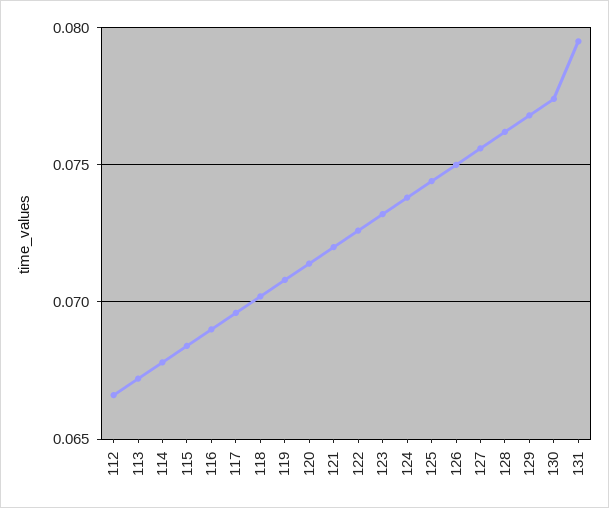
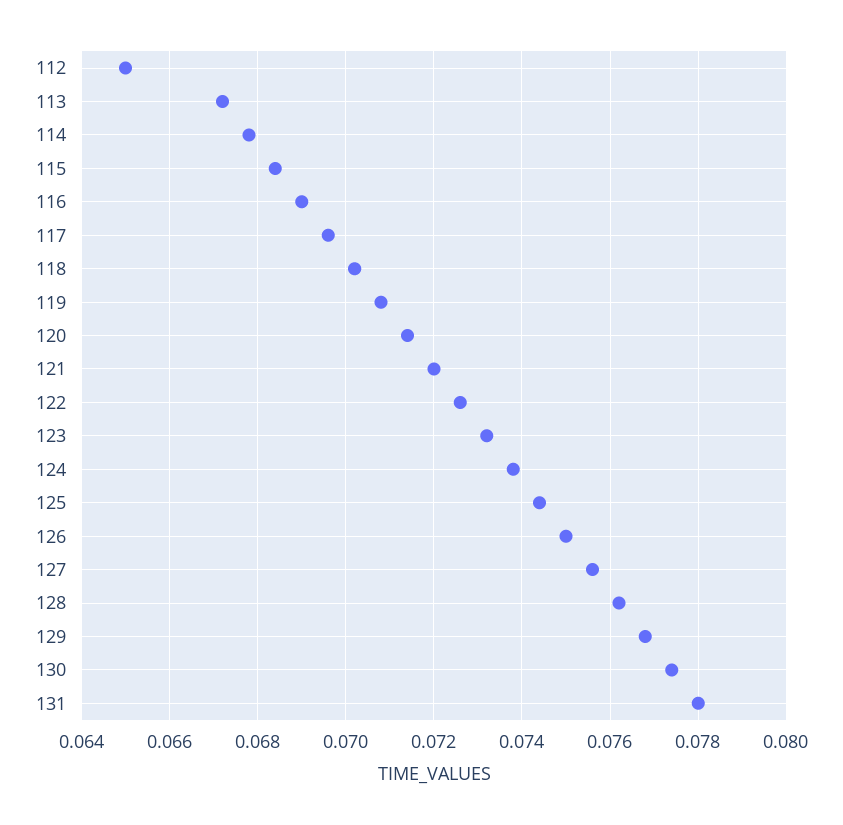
112: 0.0665 -> 0.065
131: 0.0795 -> 0.078

